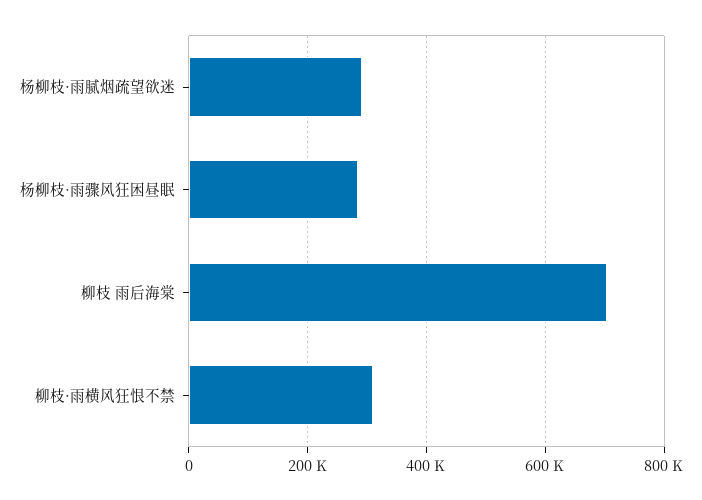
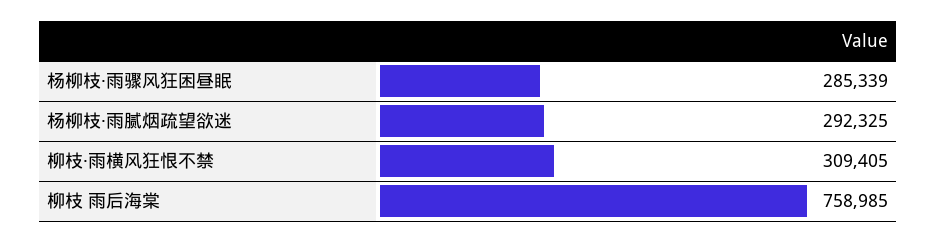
柳枝 雨后海棠: 700000 -> 758985

